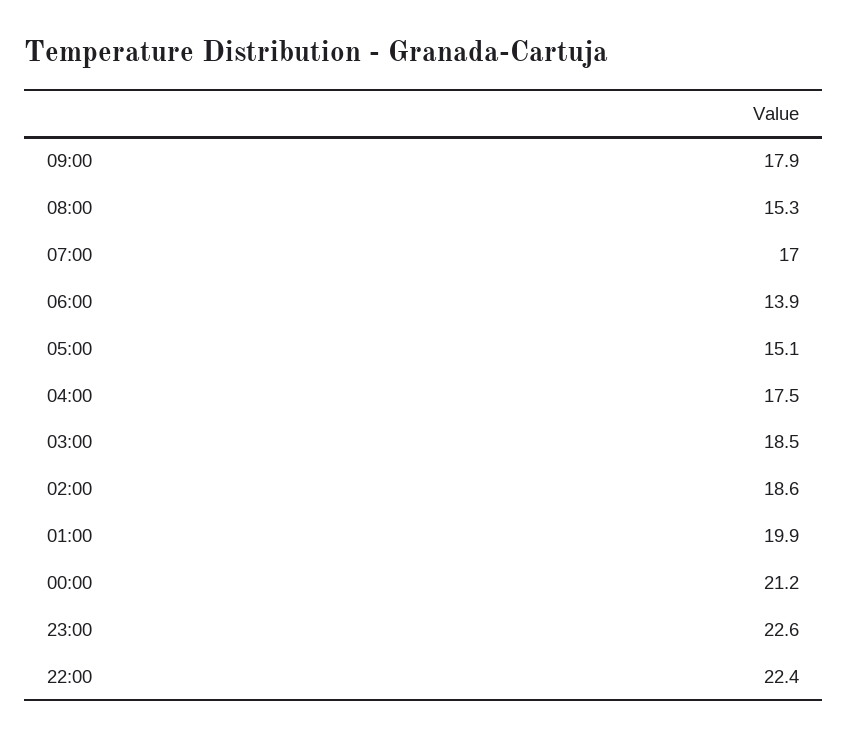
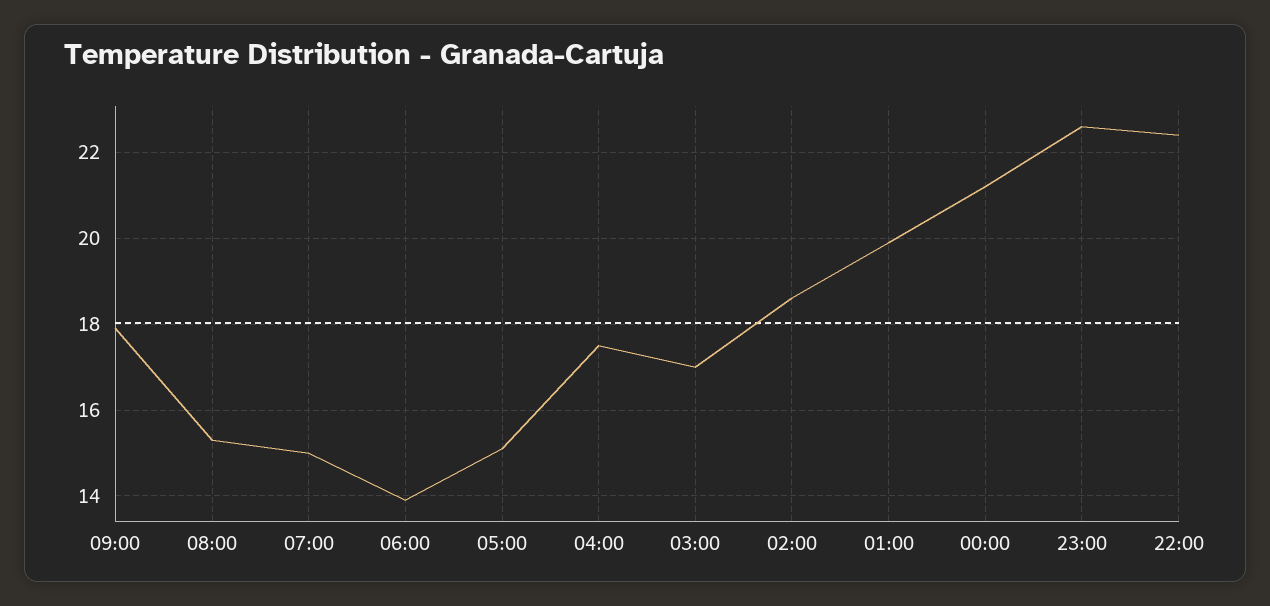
07:00: 17 -> 15
03:00: 18.5 -> 17

